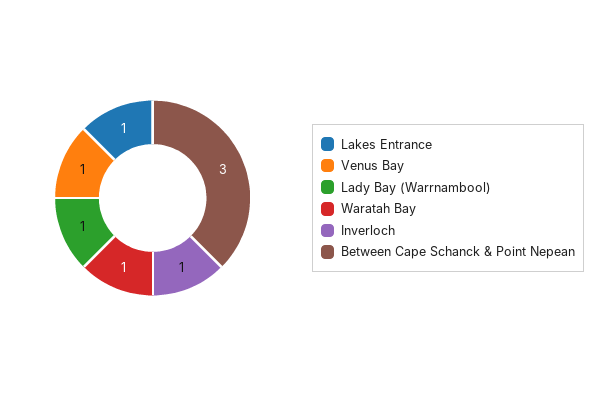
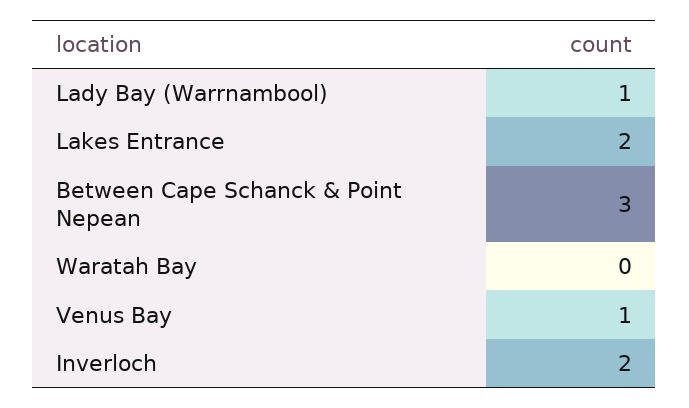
Lakes Entrance: 1 -> 2
Waratah Bay: 1 -> 0
Inverloch: 1 -> 2

